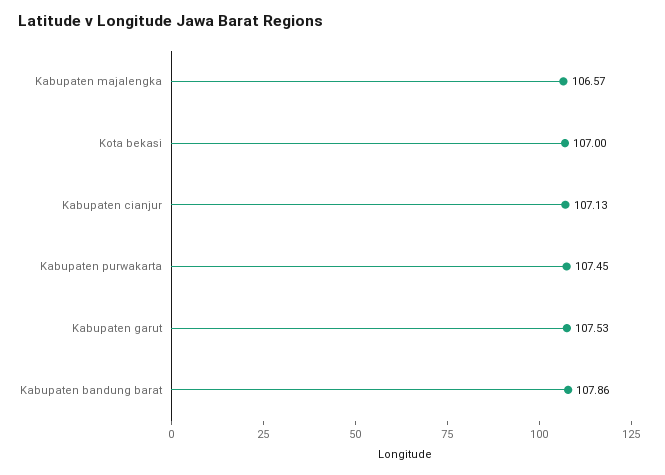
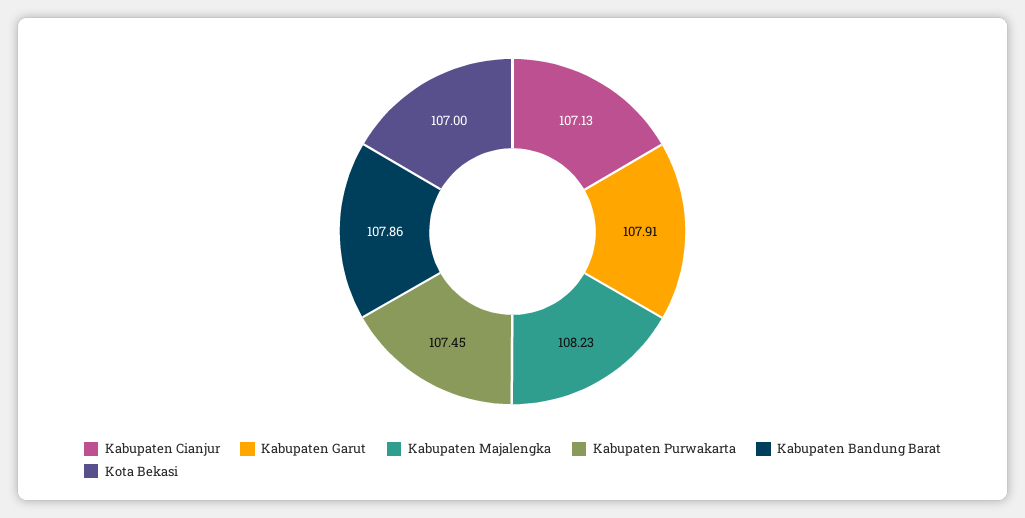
Kabupaten majalengka: 106.57 -> 108.23
Kabupaten garut: 107.53 -> 107.91

